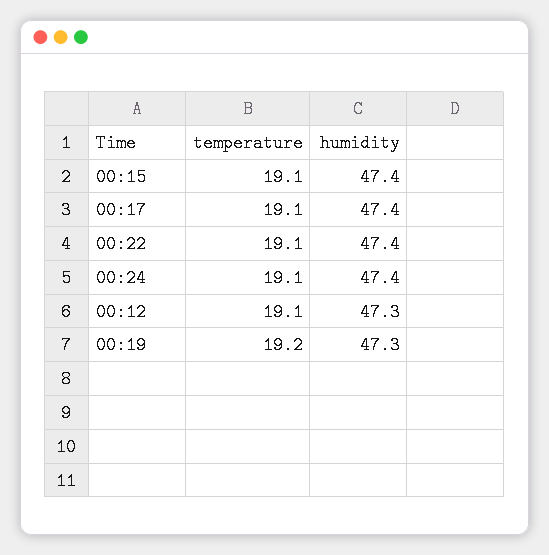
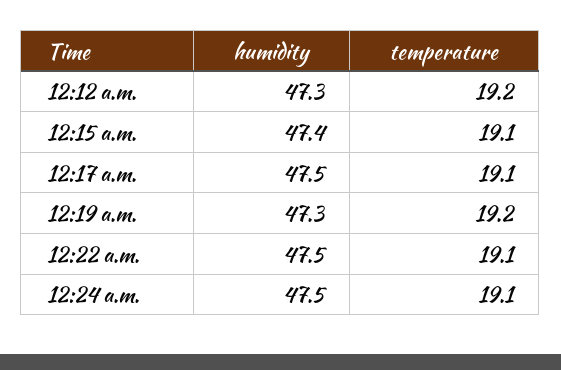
humidity, 00:17: 47.4 -> 47.5
humidity, 00:22: 47.4 -> 47.5
humidity, 00:24: 47.4 -> 47.5
temperature, 00:12: 19.1 -> 19.2

